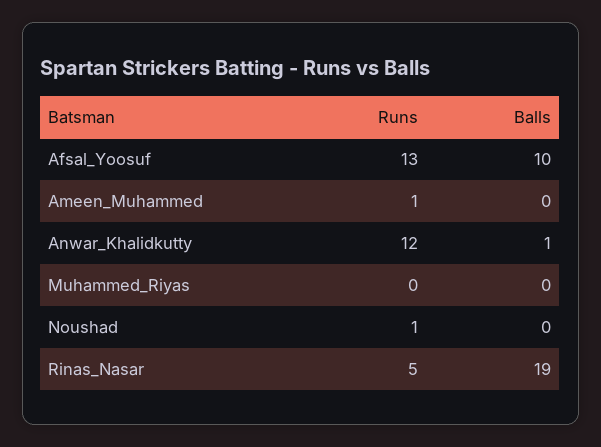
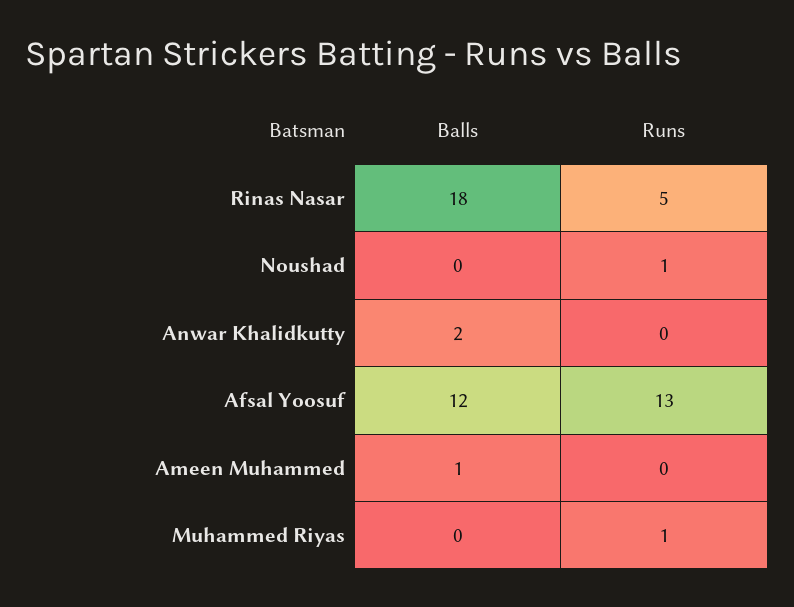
Balls, Afsal_Yoosuf: 10 -> 12
Runs, Ameen_Muhammed: 1 -> 0
Balls, Ameen_Muhammed: 0 -> 1
Runs, Anwar_Khalidkutty: 12 -> 0
Balls, Anwar_Khalidkutty: 1 -> 2
Runs, Muhammed_Riyas: 0 -> 1
Balls, Rinas_Nasar: 19 -> 18

